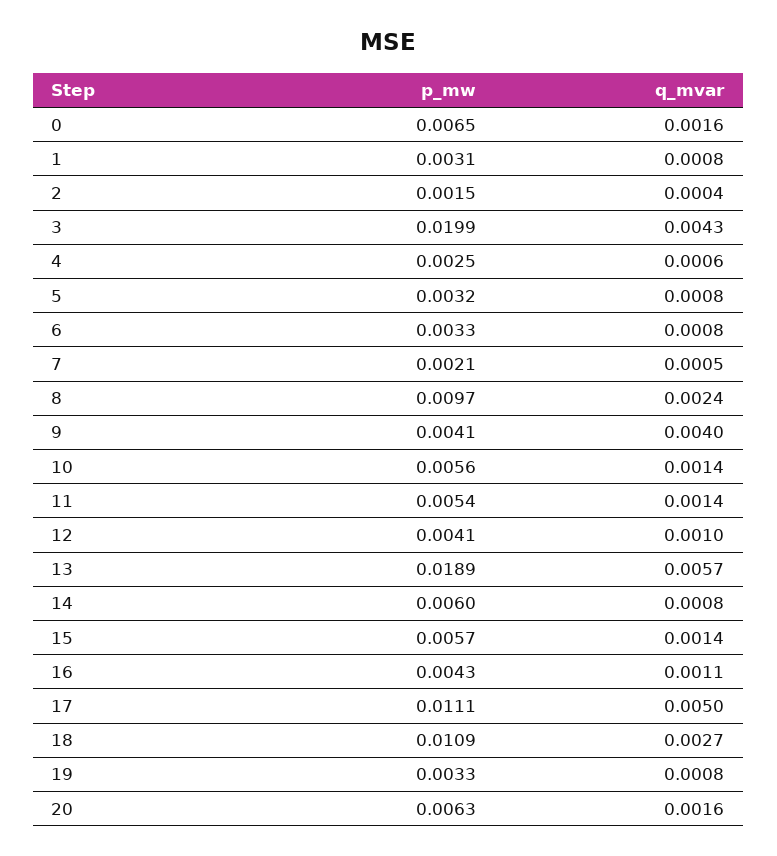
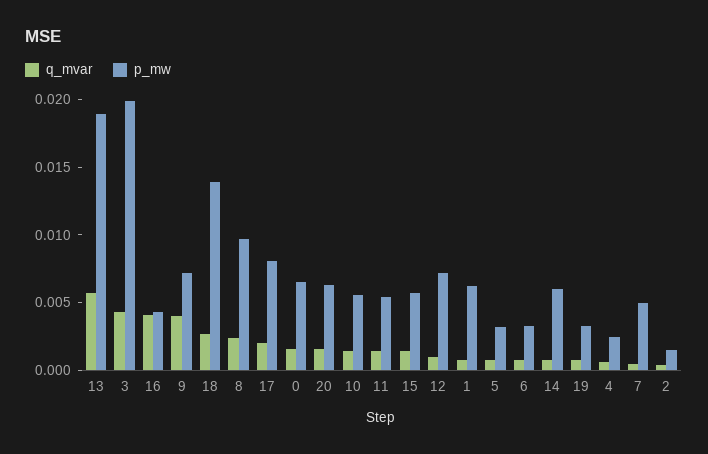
p_mw, 1: 0.0031 -> 0.006
p_mw, 7: 0.0021 -> 0.005
p_mw, 9: 0.0041 -> 0.007
p_mw, 12: 0.0041 -> 0.007
q_mvar, 16: 0.0011 -> 0.004
p_mw, 17: 0.0111 -> 0.008
q_mvar, 17: 0.005 -> 0.002
p_mw, 18: 0.0109 -> 0.014

